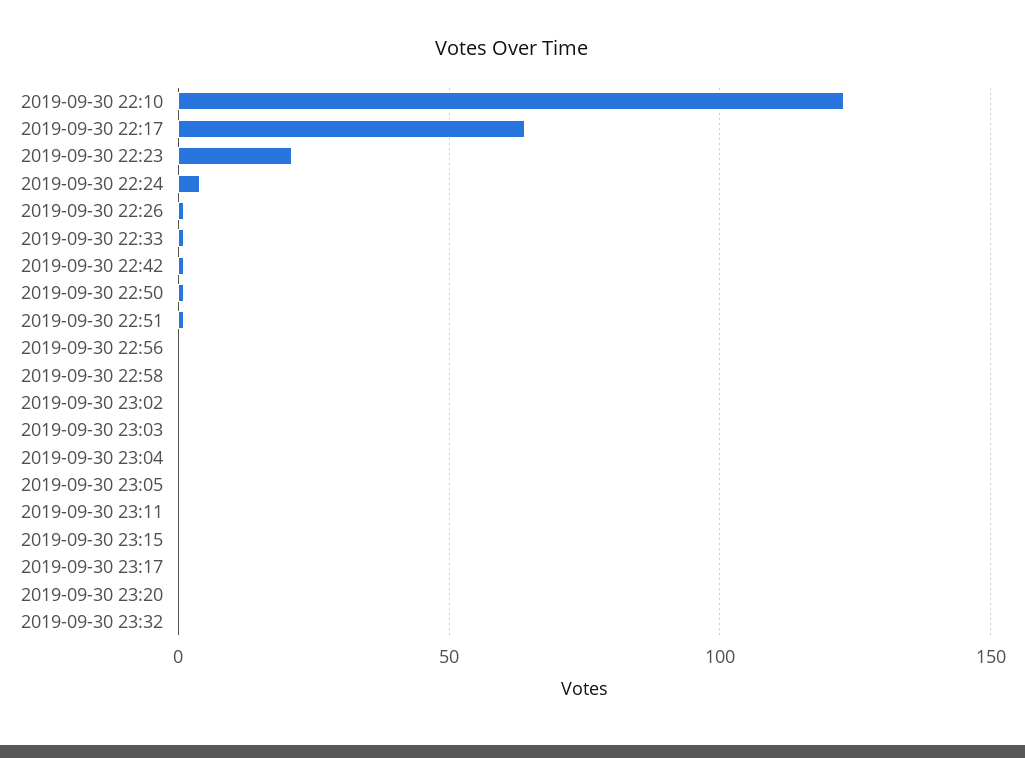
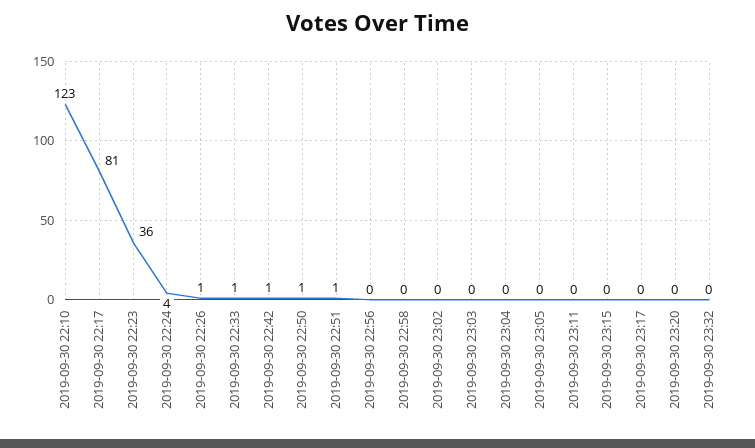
2019-09-30 22:17: 65 -> 81
2019-09-30 22:23: 20 -> 36

